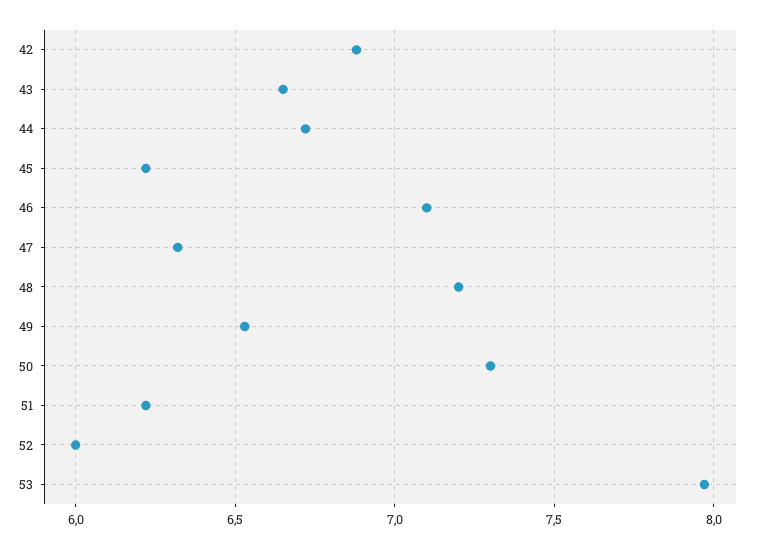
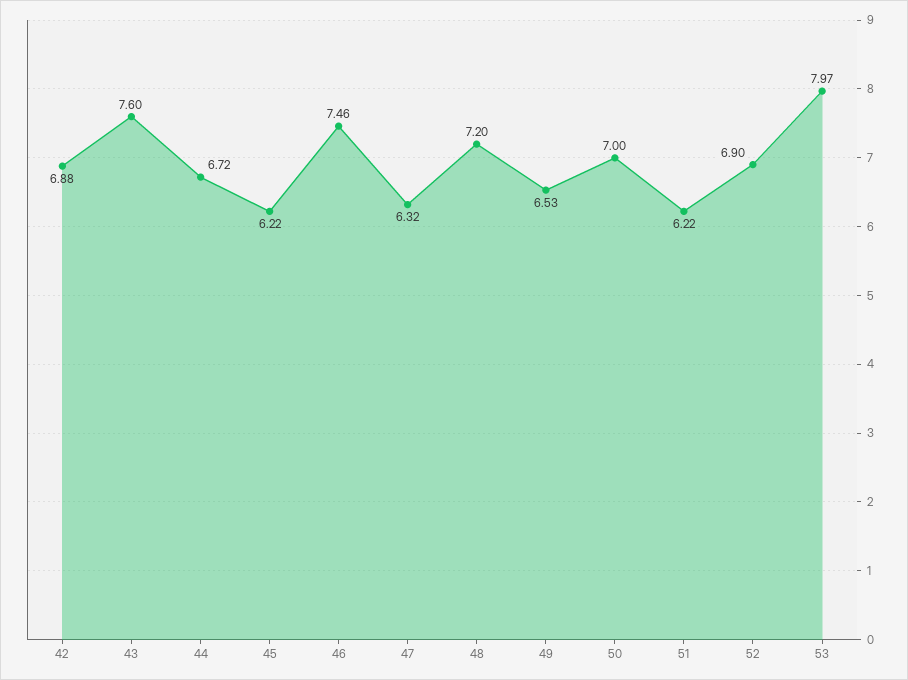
43: 6.65 -> 7.6
46: 7.1 -> 7.46
50: 7.3 -> 7
52: 6 -> 6.9

